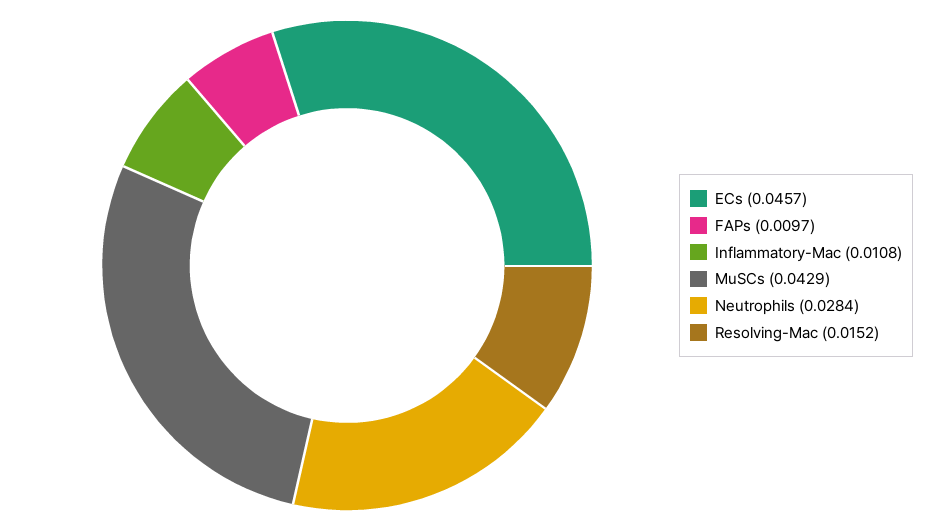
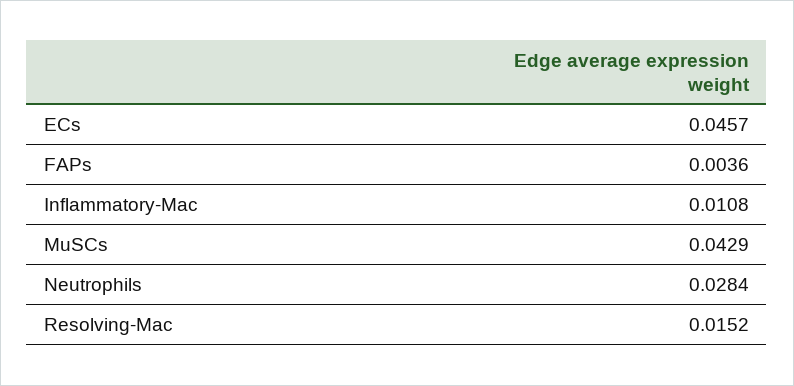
FAPs: 0.0097 -> 0.0036

